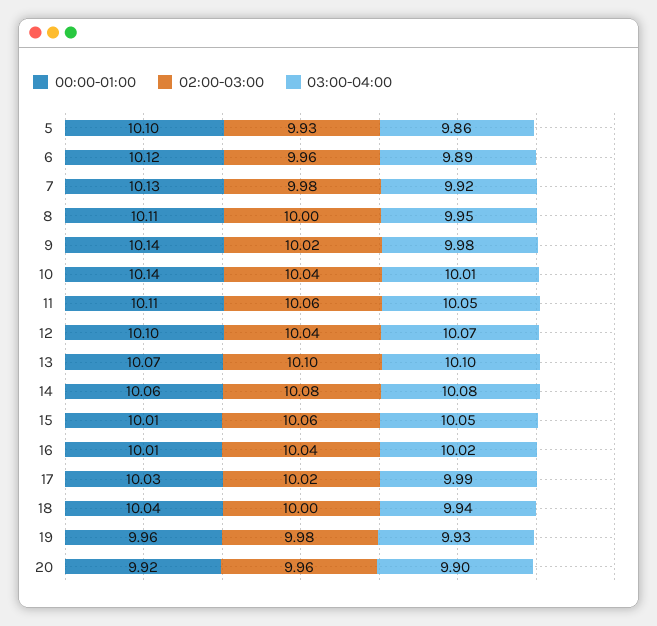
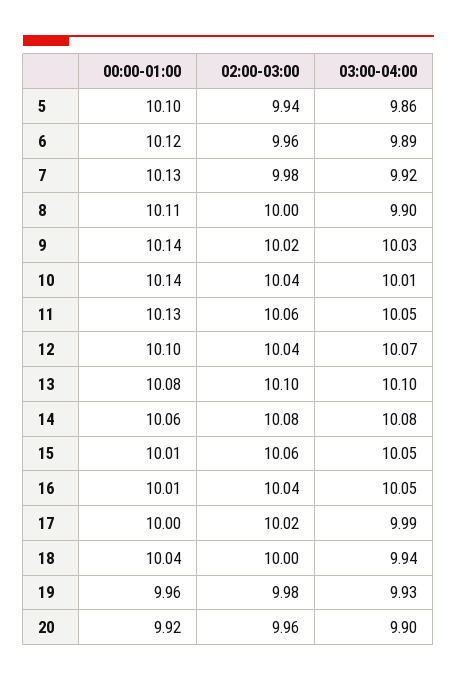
02:00-03:00, 5: 9.93 -> 9.94
03:00-04:00, 8: 9.95 -> 9.9
03:00-04:00, 9: 9.98 -> 10.03
00:00-01:00, 11: 10.11 -> 10.13
00:00-01:00, 13: 10.07 -> 10.08
03:00-04:00, 16: 10.02 -> 10.05
00:00-01:00, 17: 10.03 -> 10

